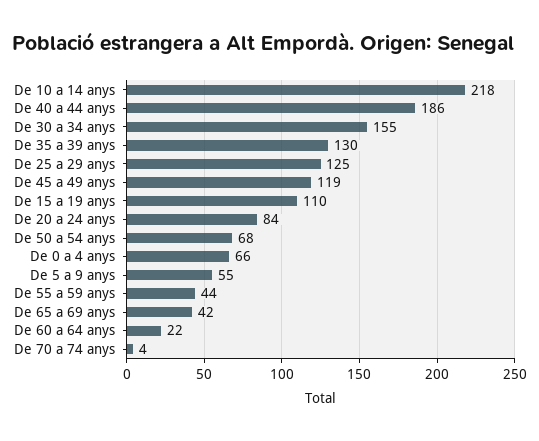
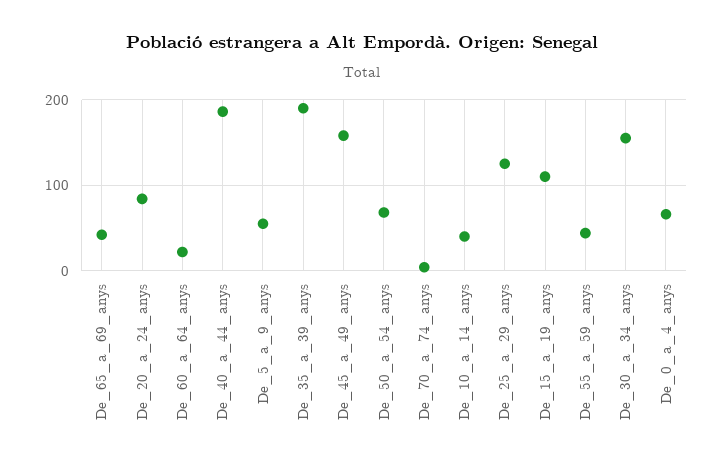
De 10 a 14 anys: 218 -> 40
De 35 a 39 anys: 130 -> 190
De 45 a 49 anys: 119 -> 160

